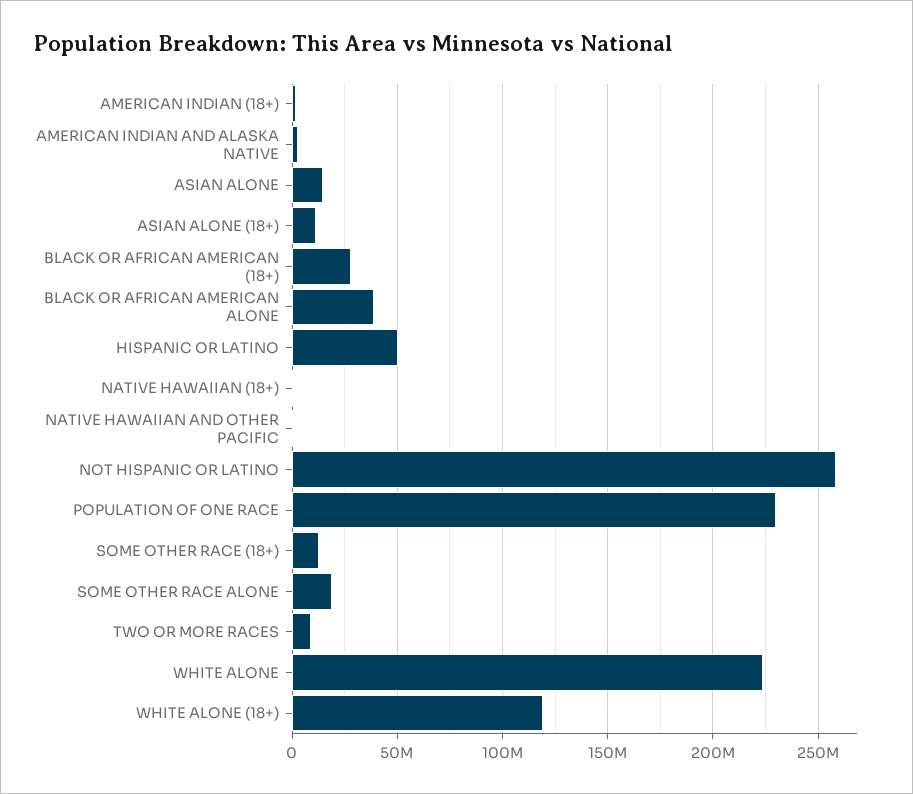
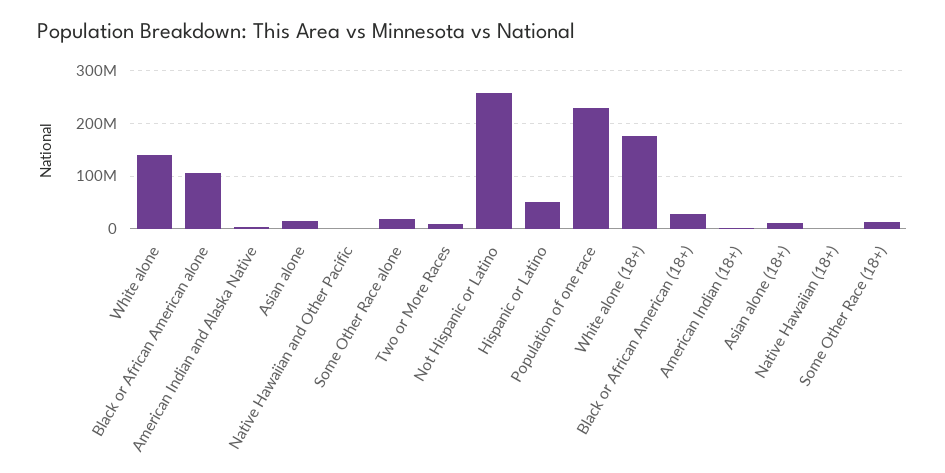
BLACK OR AFRICAN AMERICAN ALONE: 40000000 -> 100000000
WHITE ALONE: 225000000 -> 140000000
WHITE ALONE (18+): 120000000 -> 180000000

